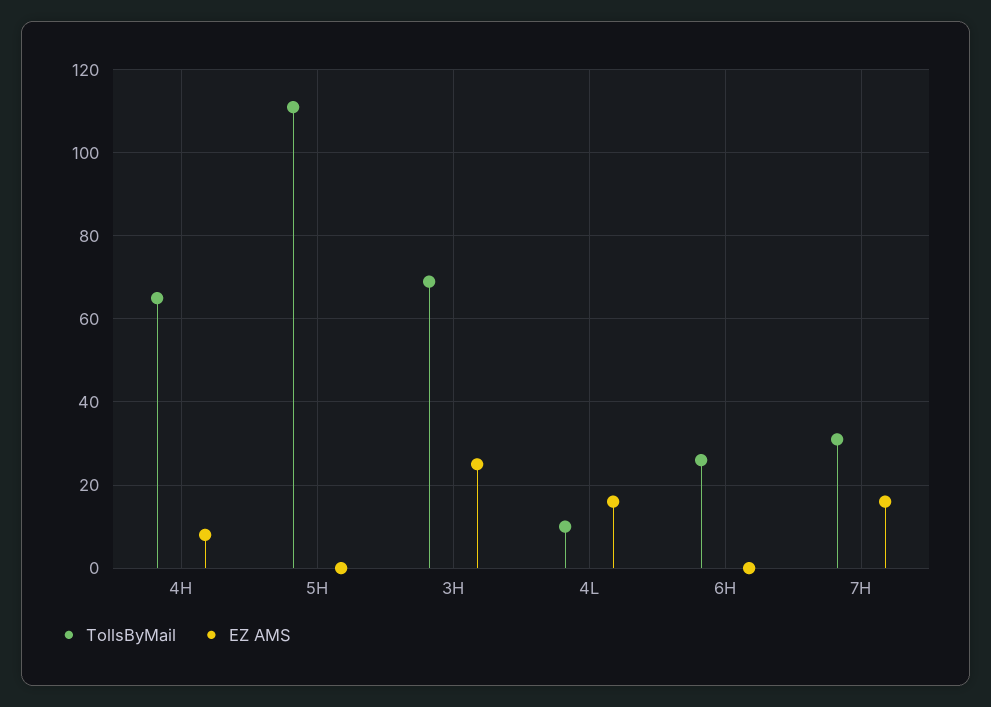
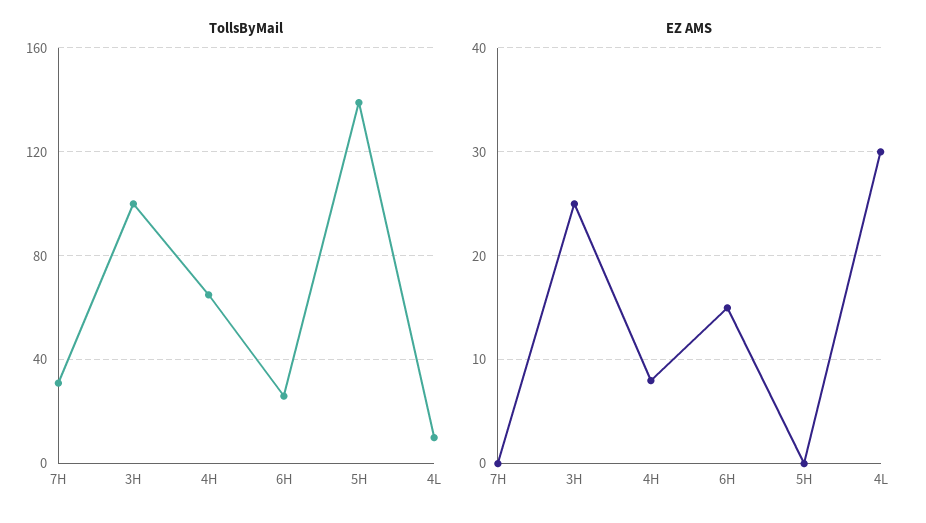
TollsByMail, 5H: 110 -> 140
TollsByMail, 3H: 70 -> 100
EZ AMS, 4L: 15 -> 30
EZ AMS, 6H: 0 -> 15
EZ AMS, 7H: 15 -> 0

